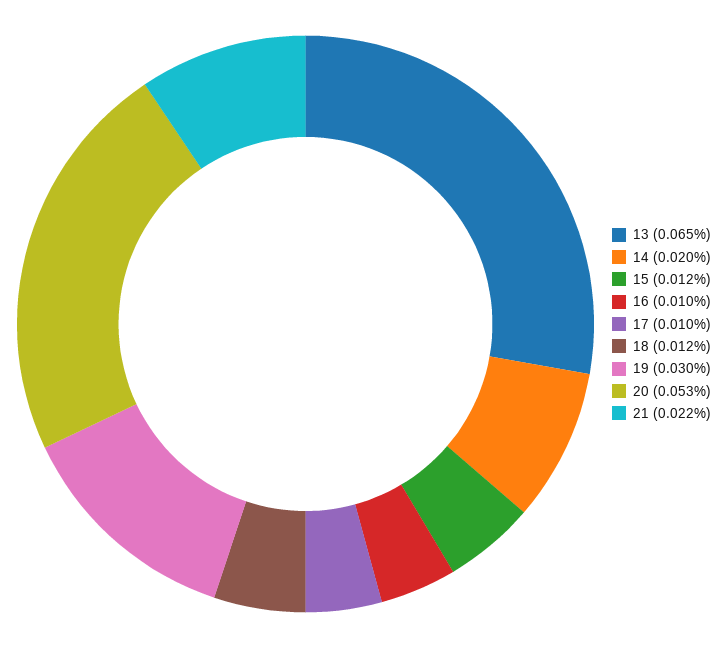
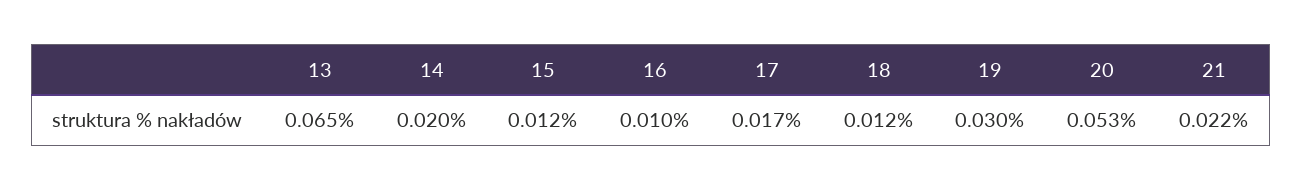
17: 0.01 -> 0.017

